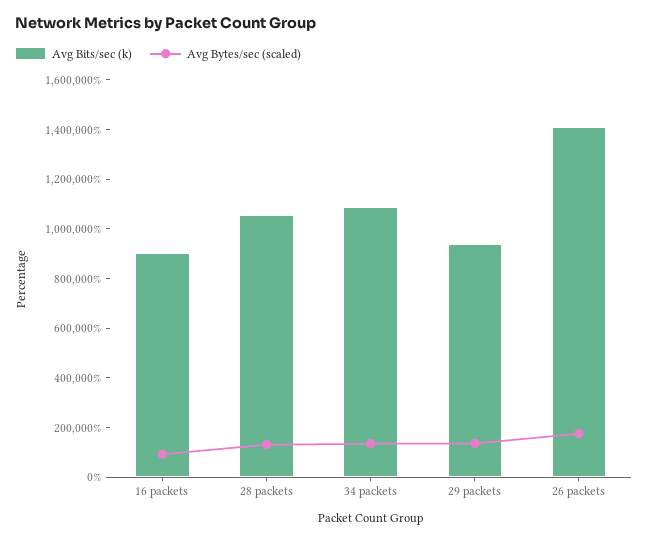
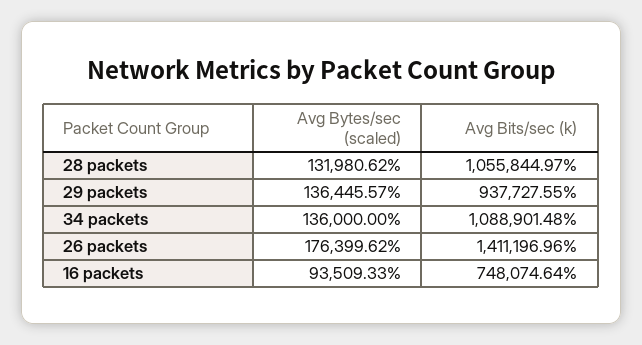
Avg Bits/sec (k), 16 packets: 900000 -> 748074.64

